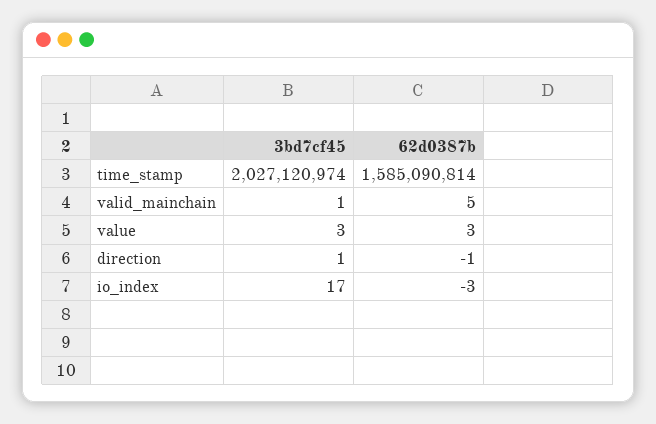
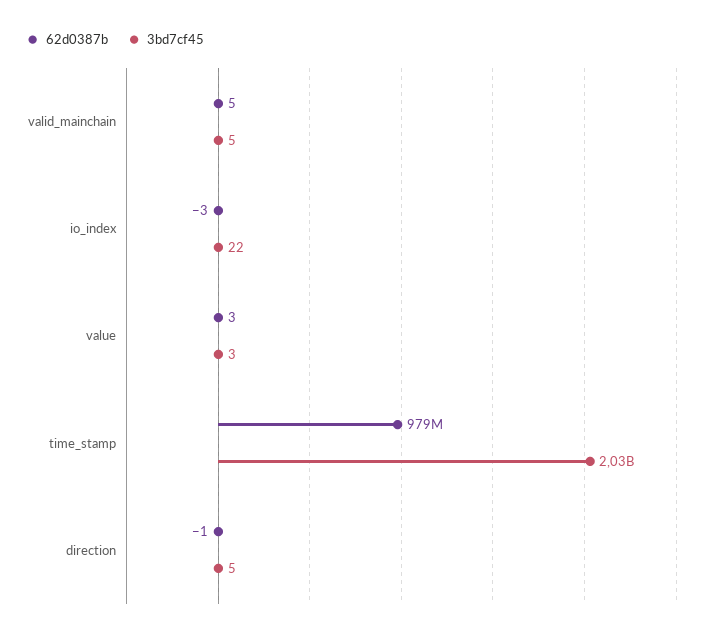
62d0387b, time_stamp: 1585090814 -> 979000000
3bd7cf45, valid_mainchain: 1 -> 5
3bd7cf45, direction: 1 -> 5
3bd7cf45, io_index: 17 -> 22

